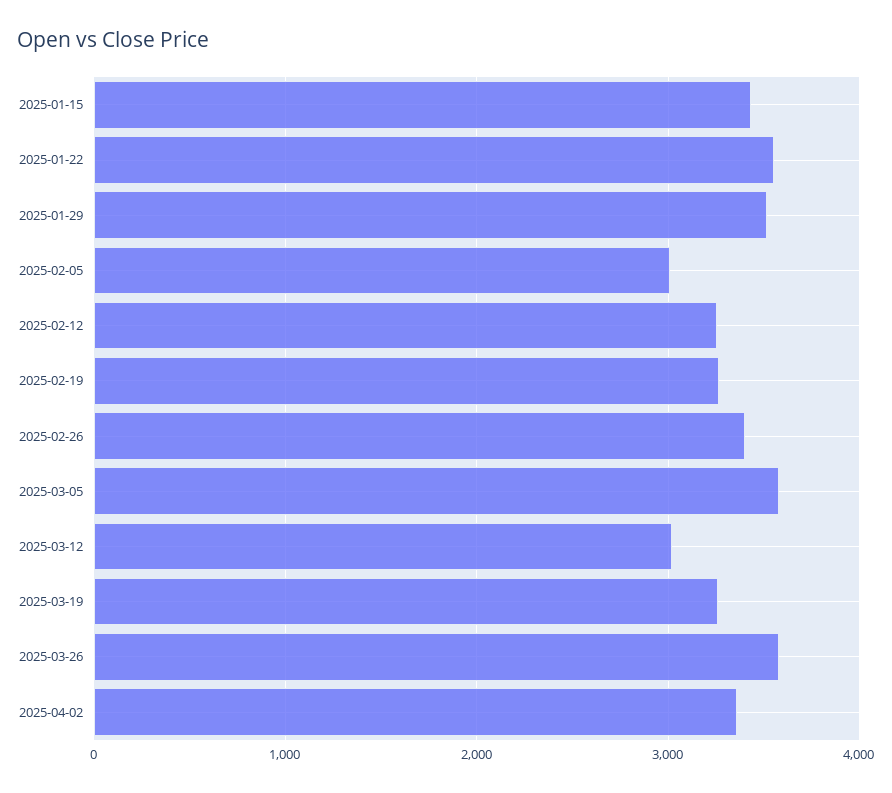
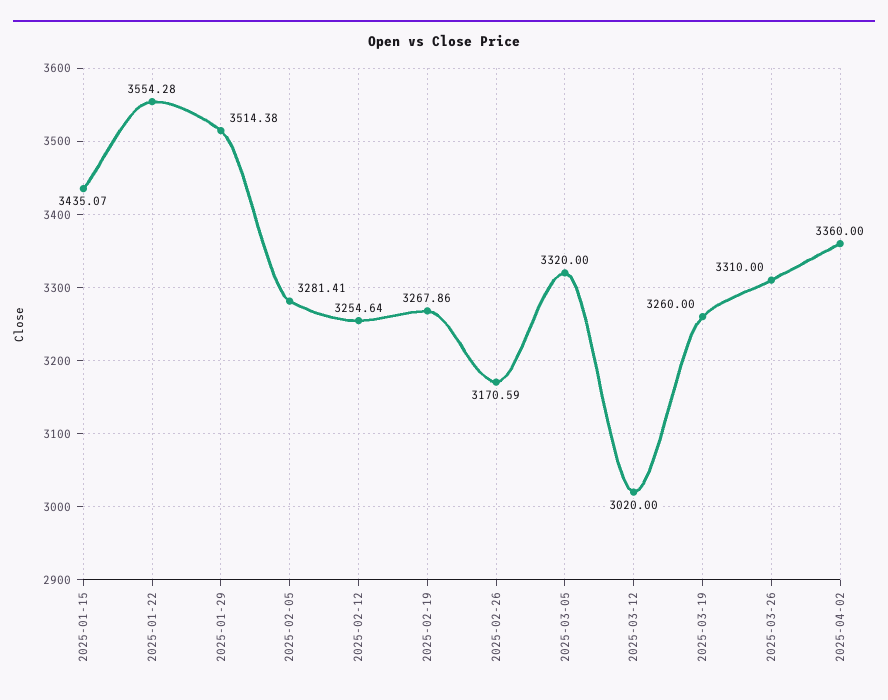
2025-02-05: 3000 -> 3281.41
2025-02-26: 3400 -> 3170.59
2025-03-05: 3600 -> 3320
2025-03-26: 3600 -> 3310

